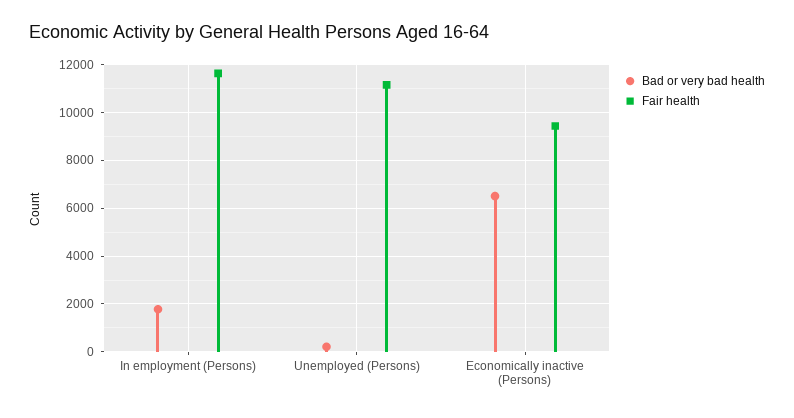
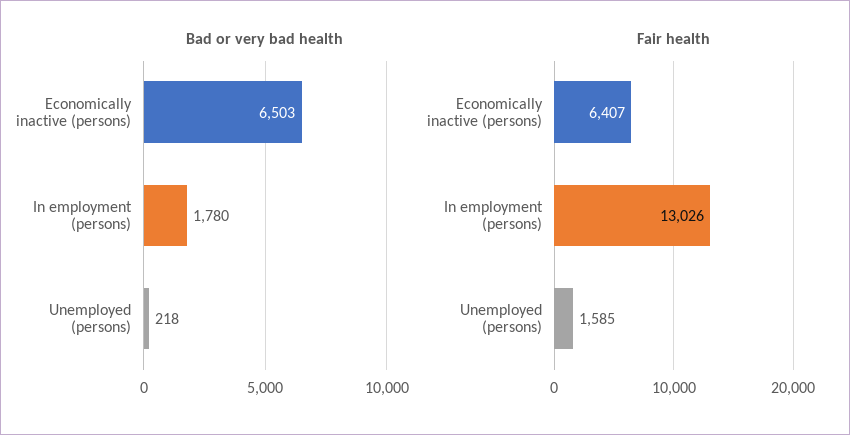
Fair health, In employment (Persons): 11500 -> 13026
Fair health, Unemployed (Persons): 11000 -> 1585
Fair health, Economically inactive (Persons): 9500 -> 6407

